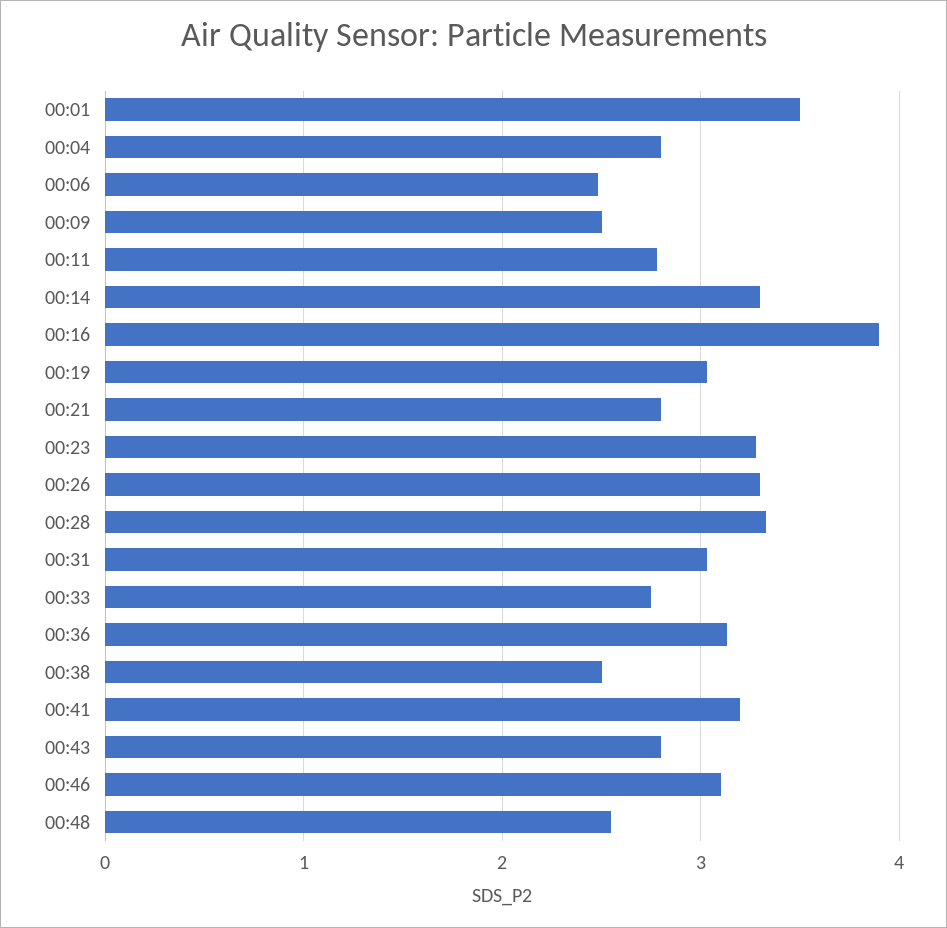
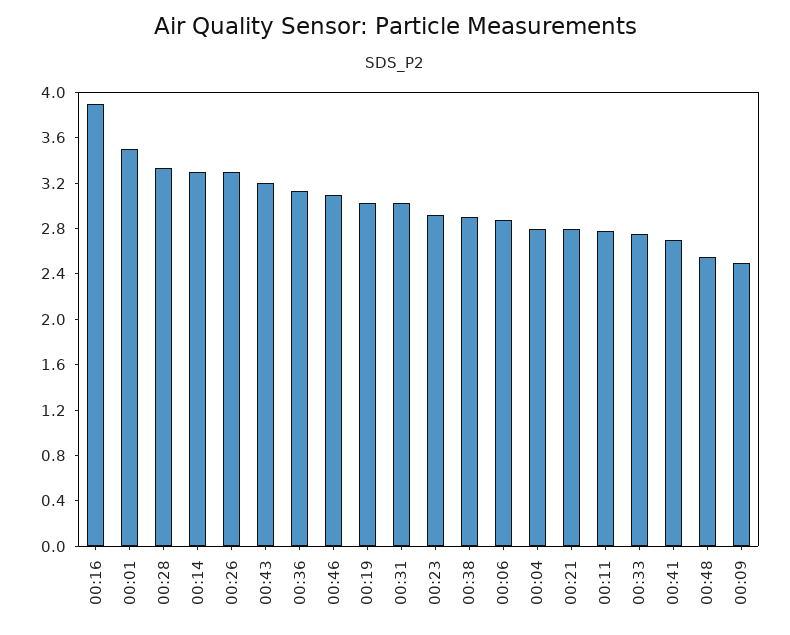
00:06: 2.5 -> 2.9
00:23: 3.3 -> 2.9
00:38: 2.5 -> 2.9
00:41: 3.2 -> 2.7
00:43: 2.8 -> 3.2

